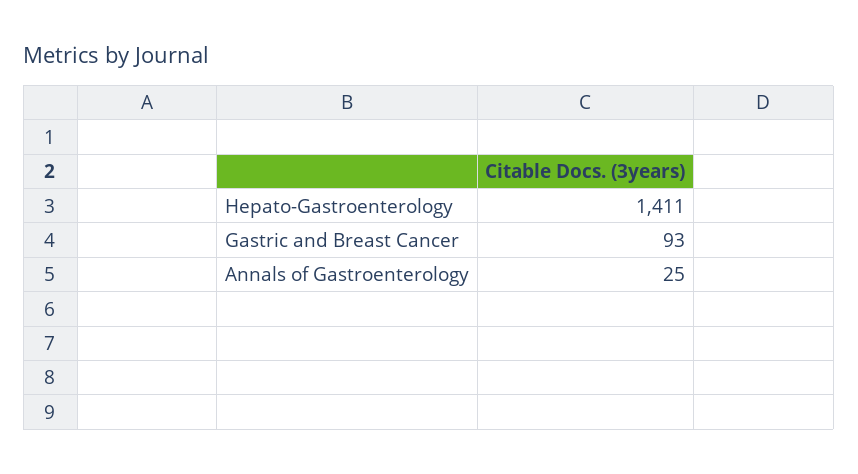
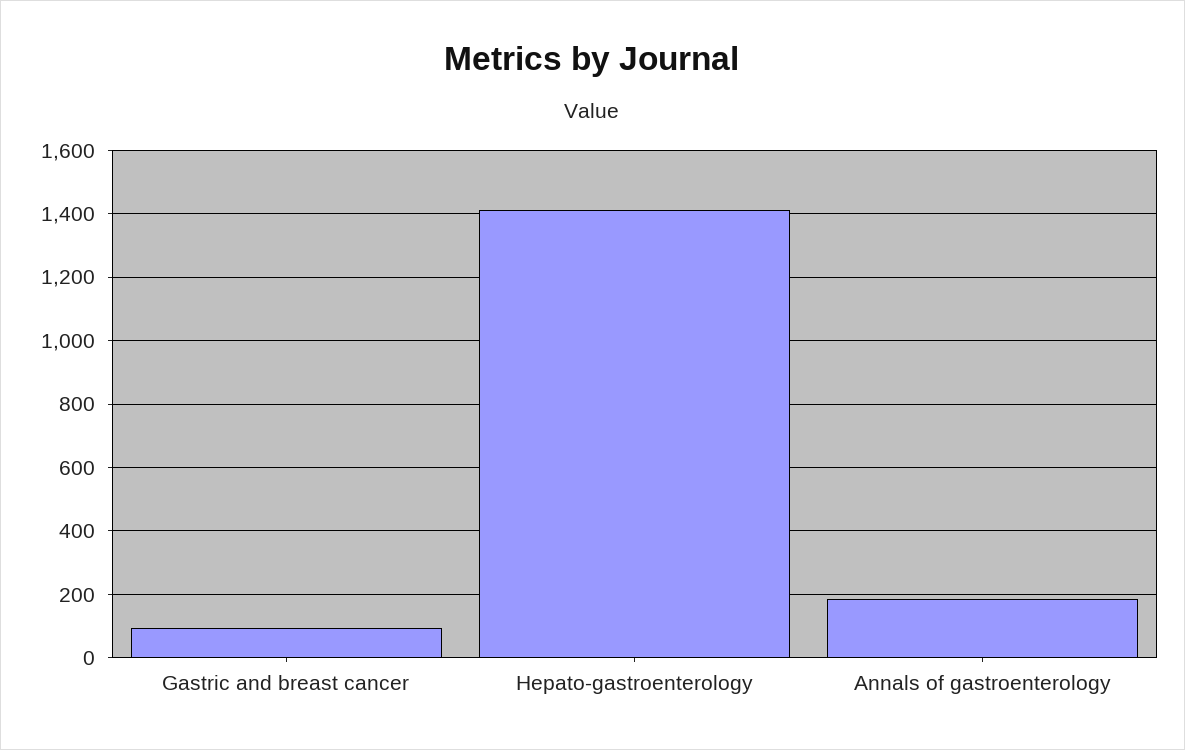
Annals of Gastroenterology: 25 -> 180

